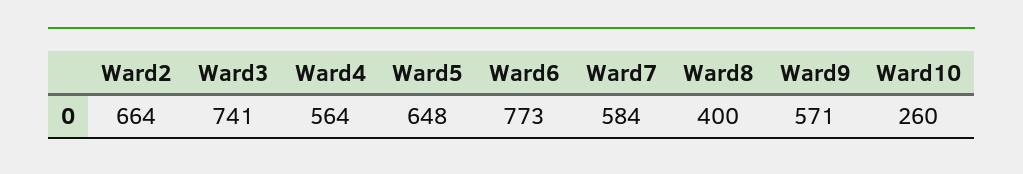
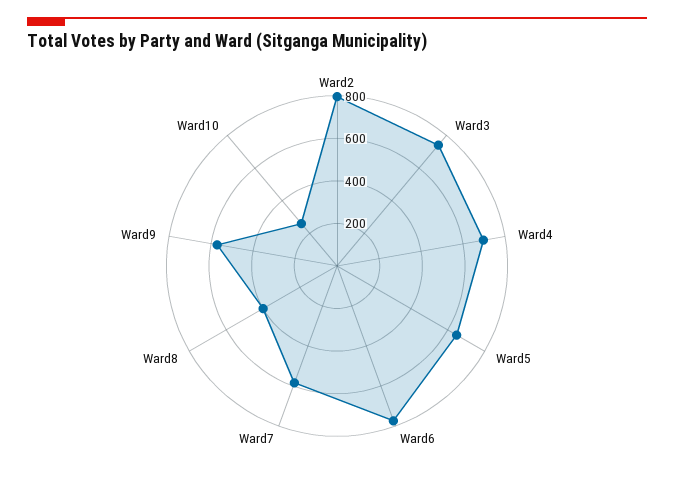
Ward2: 664 -> 800
Ward4: 564 -> 700

